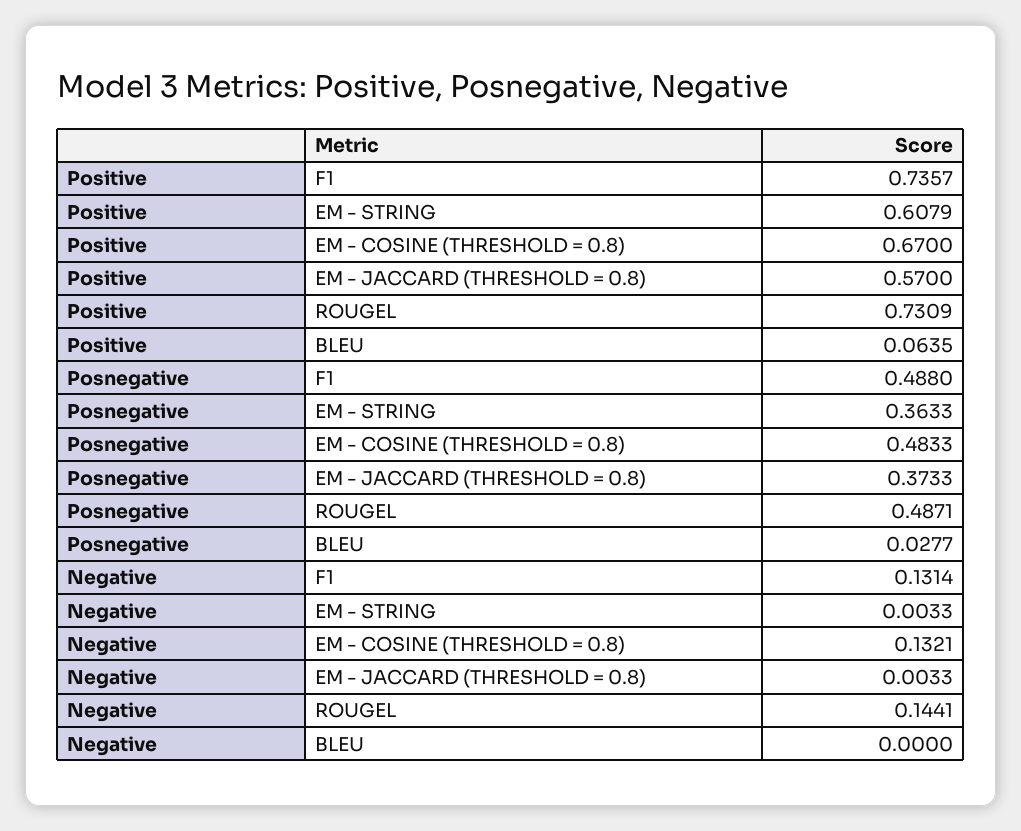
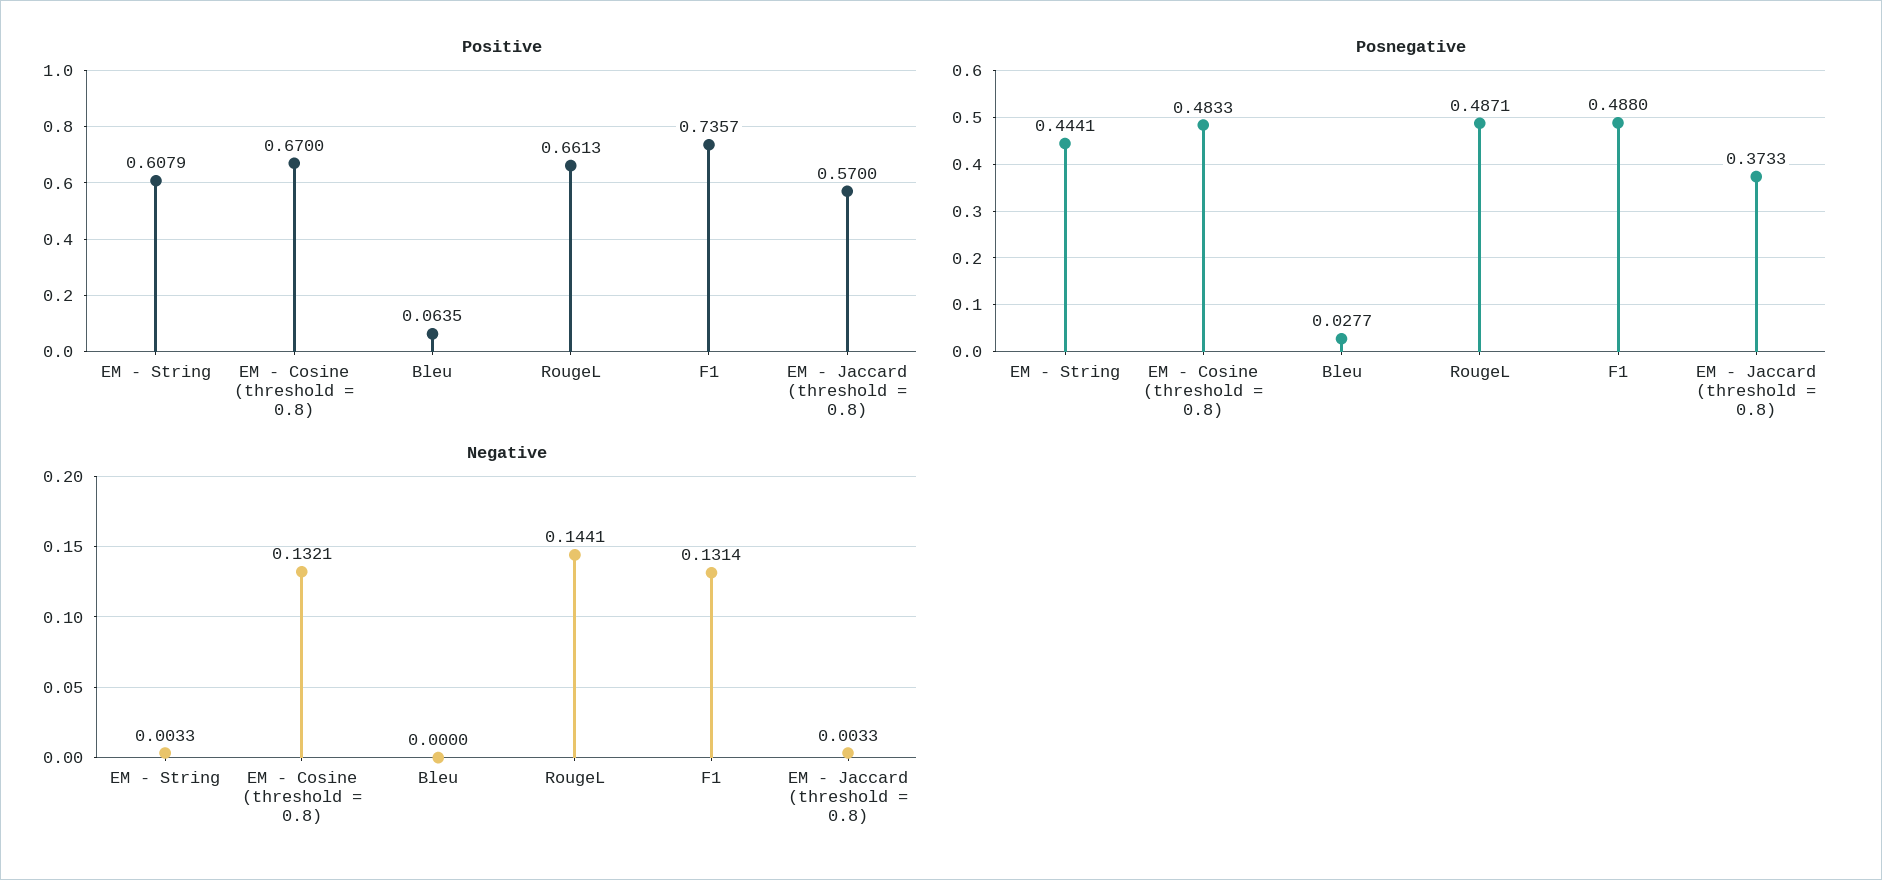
Positive, ROUGEL: 0.7309 -> 0.6613
Posnegative, EM - STRING: 0.3633 -> 0.4441

